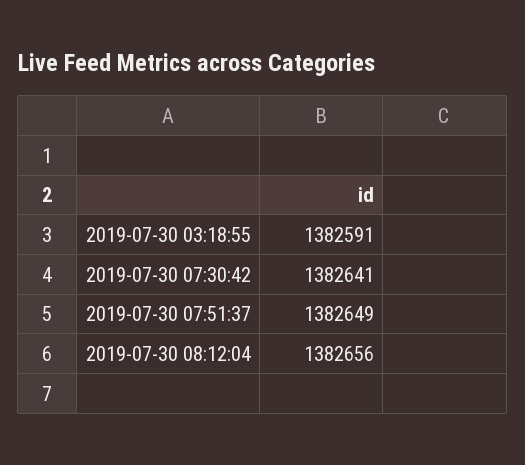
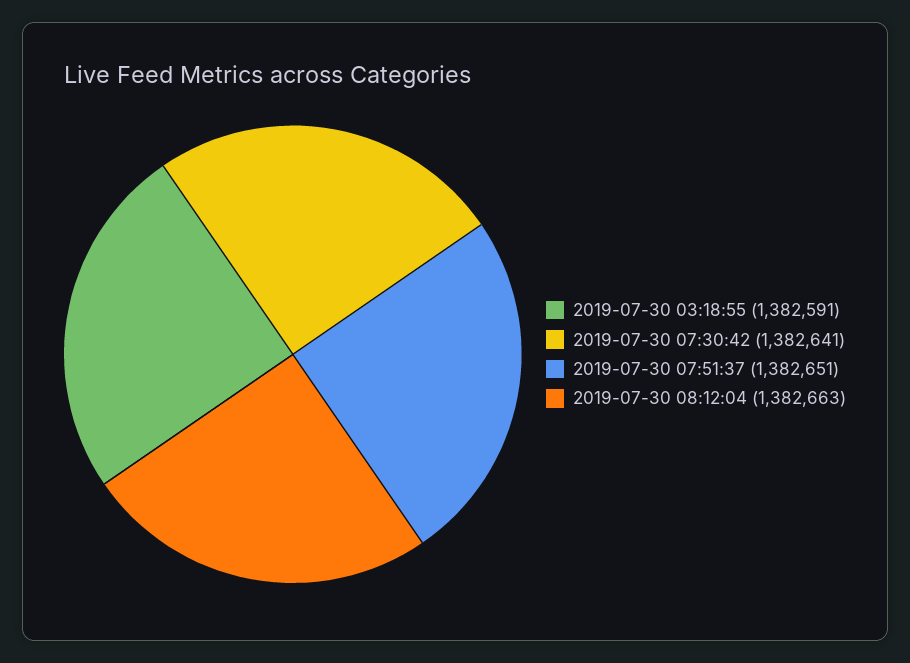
2019-07-30 07:51:37: 1382649 -> 1382651
2019-07-30 08:12:04: 1382656 -> 1382663

